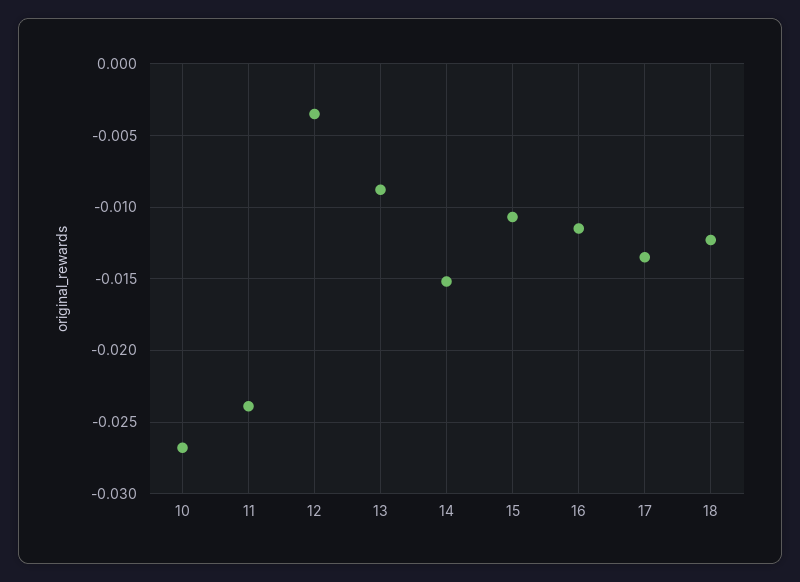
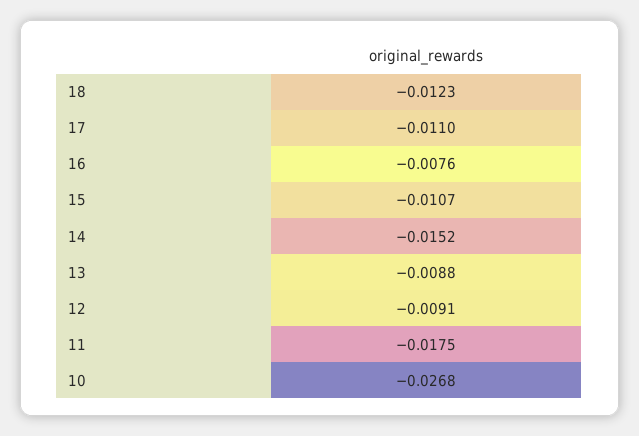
11: -0.024 -> -0.0175
12: -0.0035 -> -0.0091
16: -0.0115 -> -0.0076
17: -0.0135 -> -0.011

